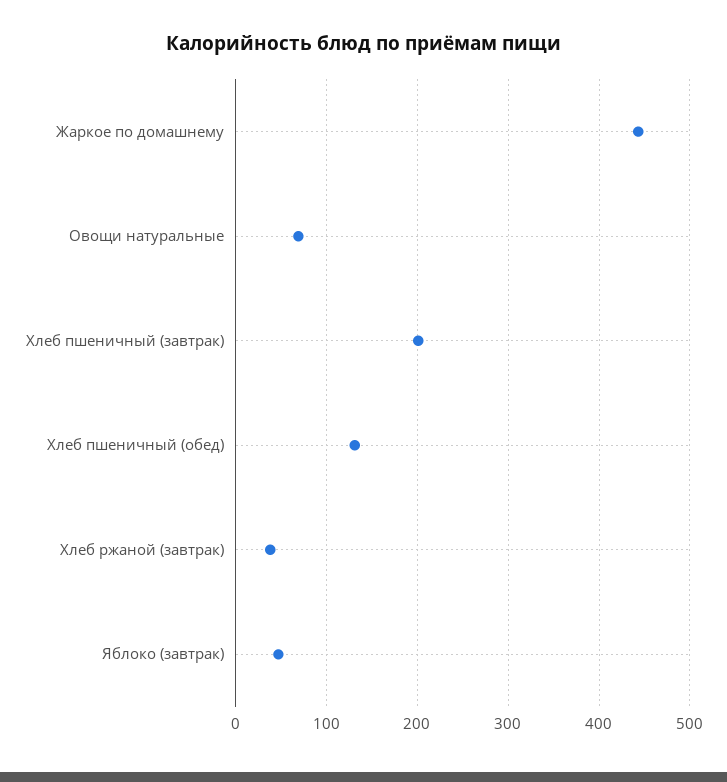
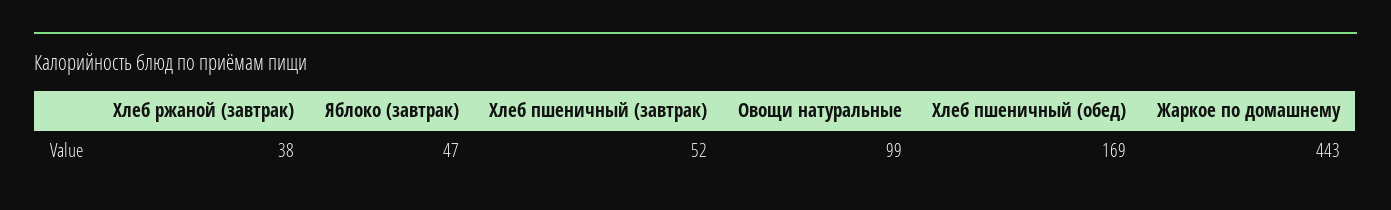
Овощи натуральные: 70 -> 99
Хлеб пшеничный (завтрак): 200 -> 52
Хлеб пшеничный (обед): 130 -> 169

